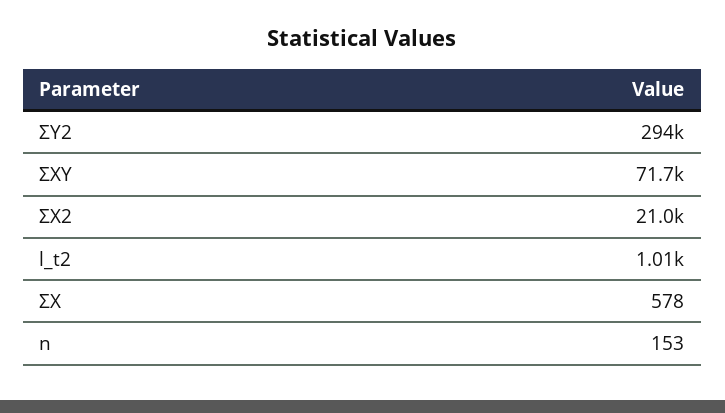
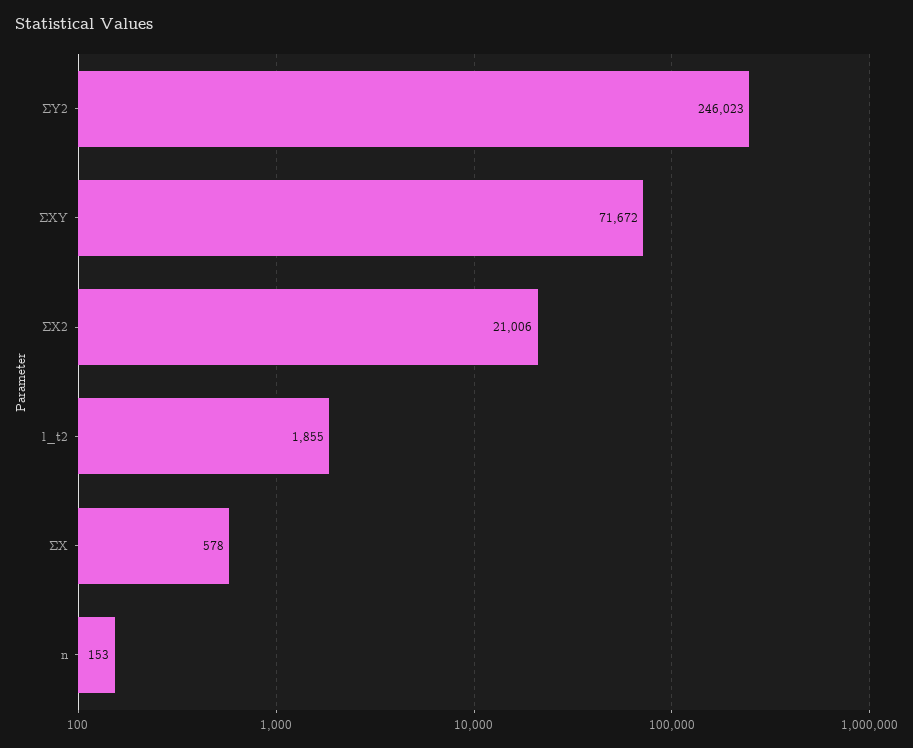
ΣY2: 294000 -> 246023
l_t2: 1010 -> 1855

